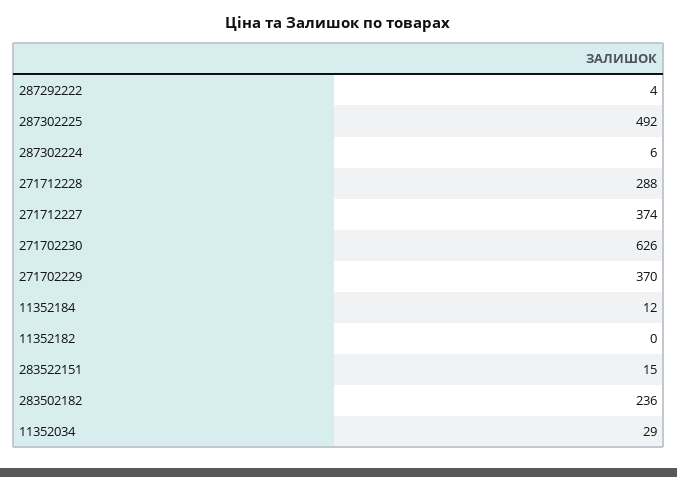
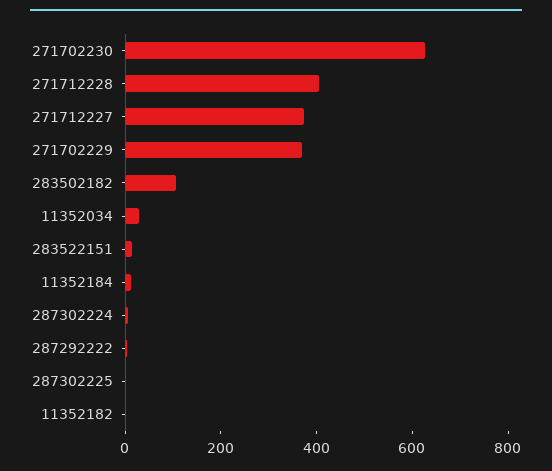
287302225: 492 -> 0
271712228: 288 -> 400
283502182: 236 -> 100

